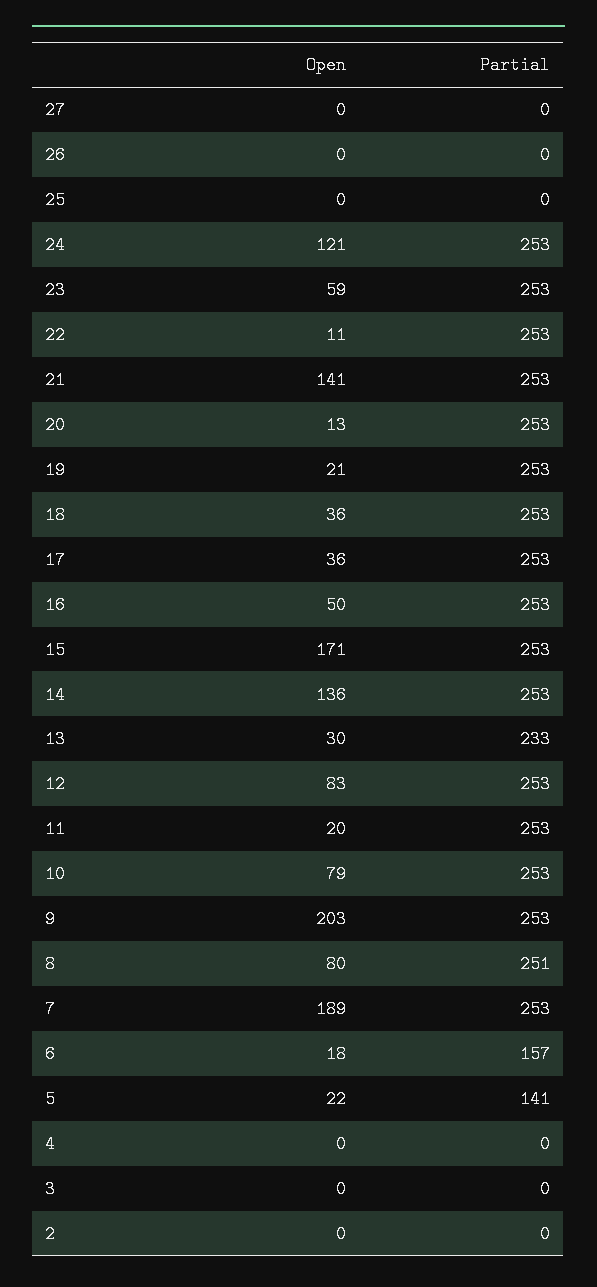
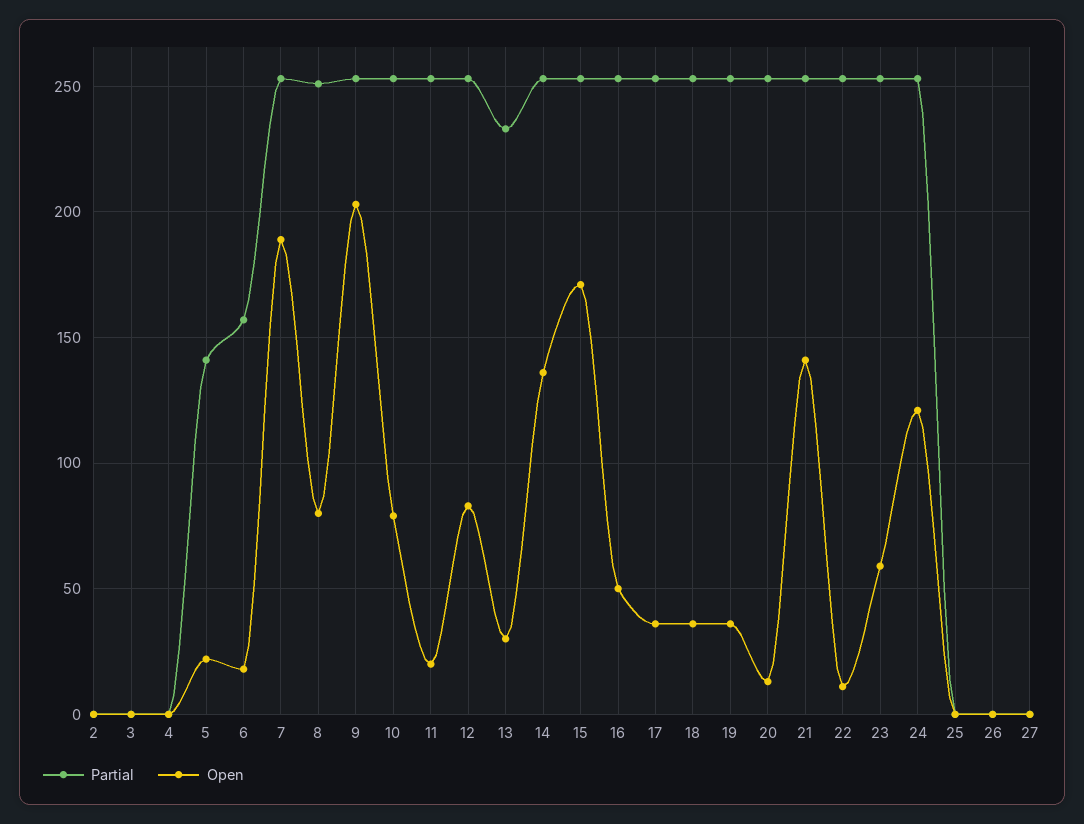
Open, 19: 21 -> 35

